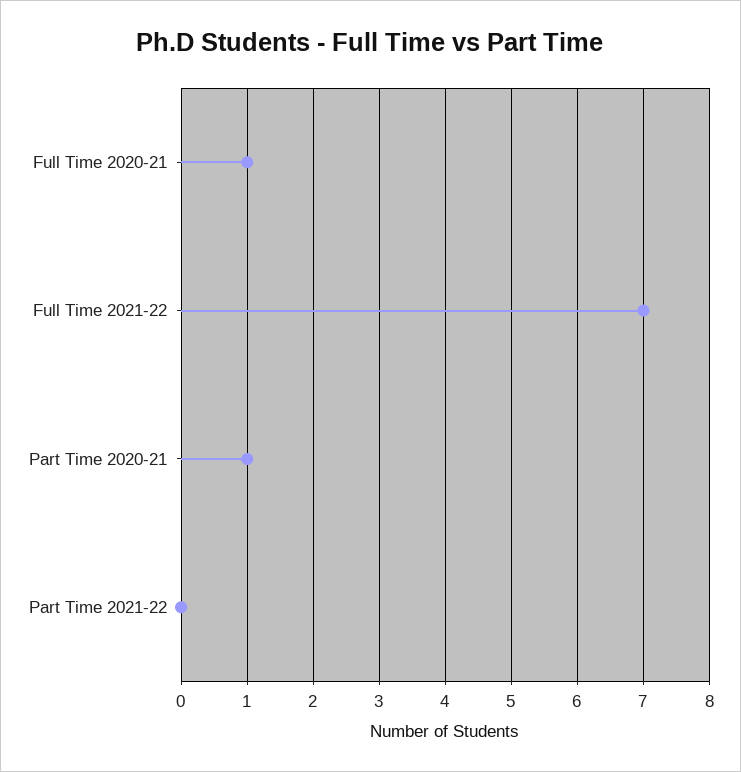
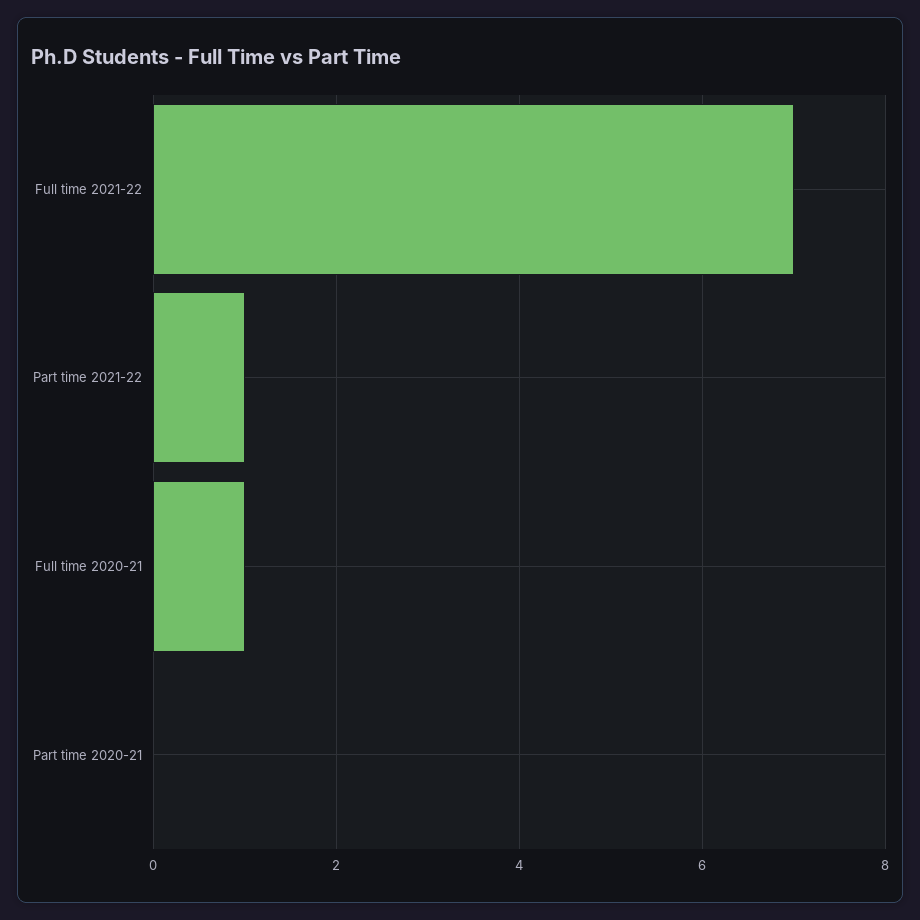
Part Time 2020-21: 1 -> 0
Part Time 2021-22: 0 -> 1

